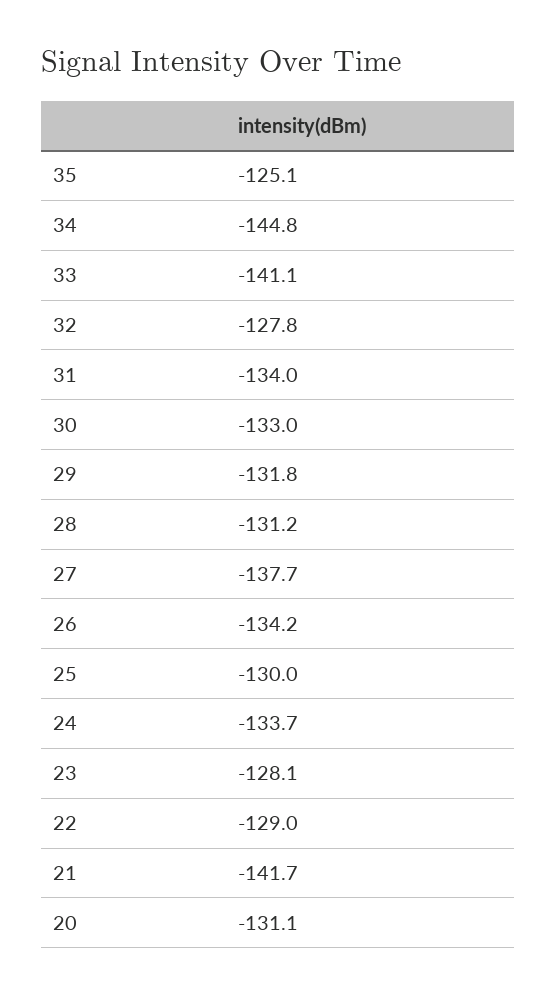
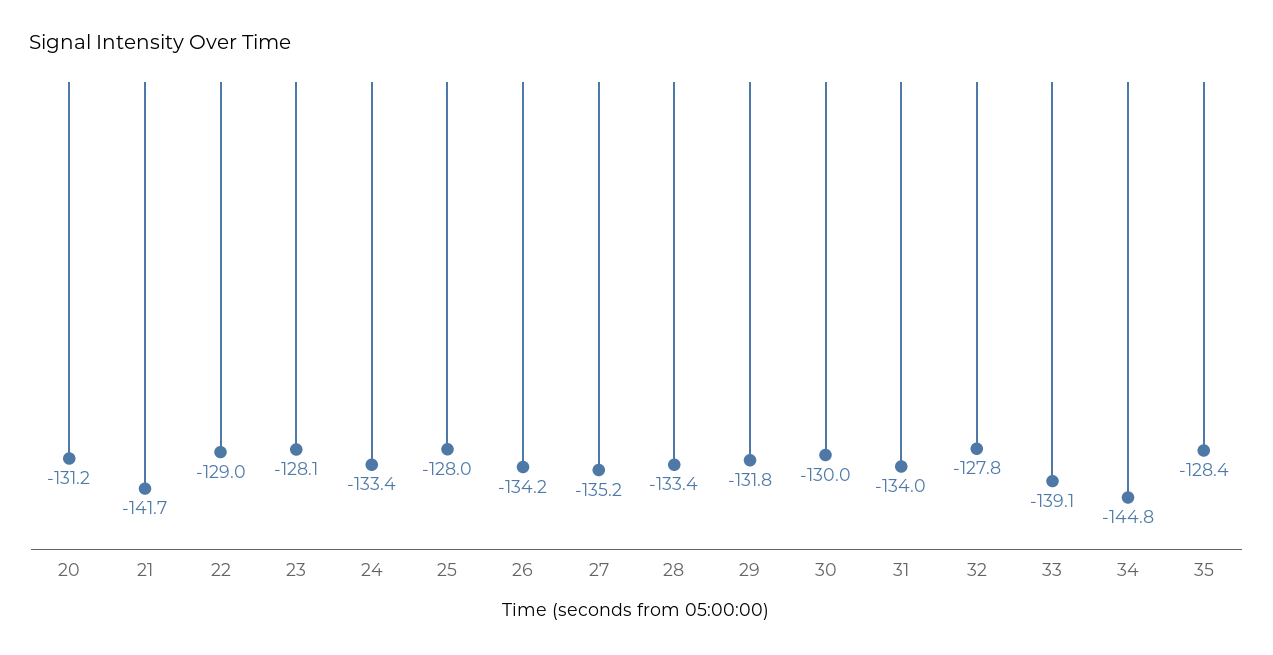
35: -125.1 -> -128.4
33: -141.1 -> -139.1
30: -133 -> -130
28: -131.2 -> -133.4
27: -137.7 -> -135.2
25: -130 -> -128
24: -133.7 -> -133.4
20: -131.1 -> -131.2

